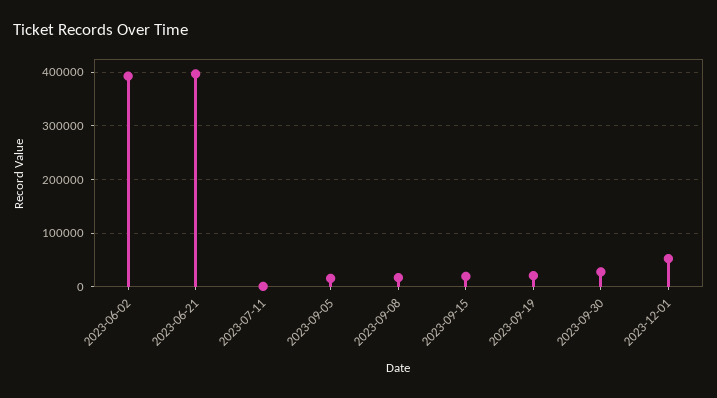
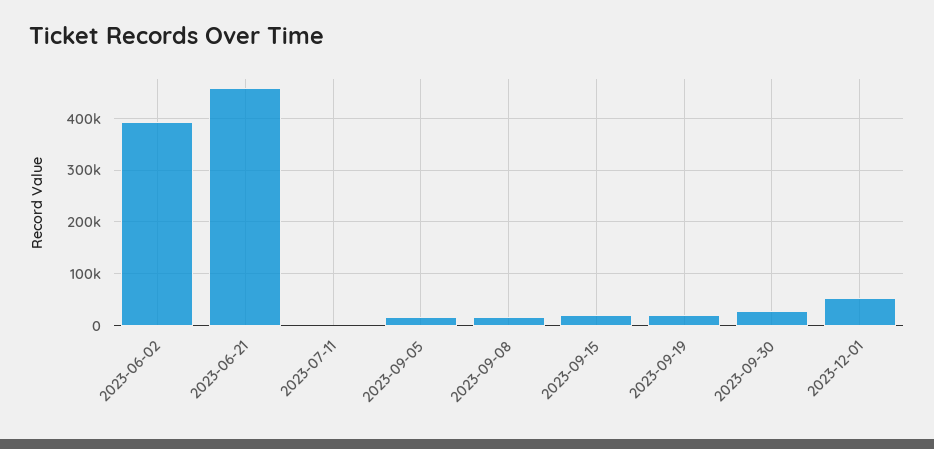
2023-06-21: 400000 -> 460000

